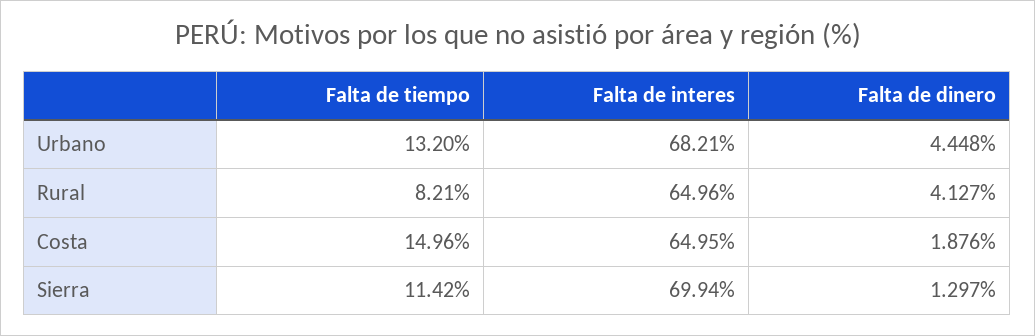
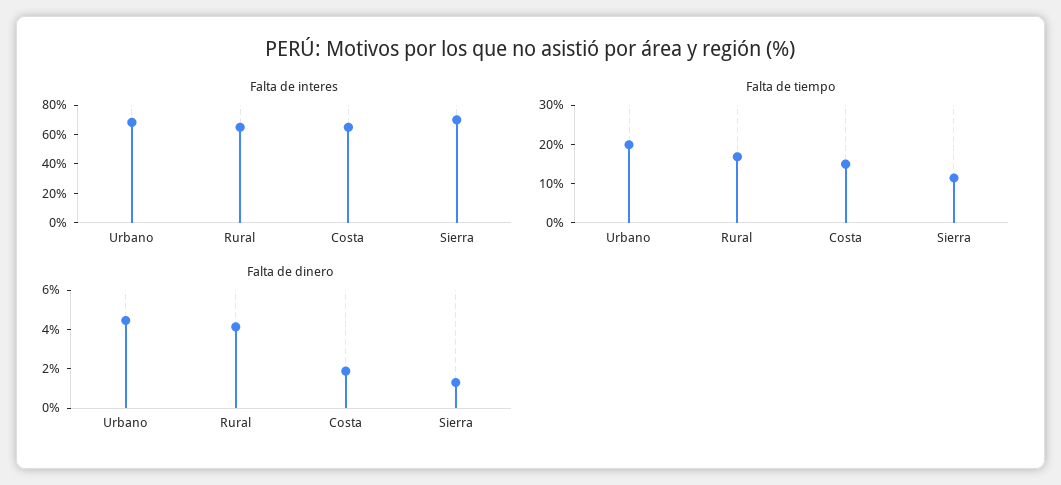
Falta de tiempo, Urbano: 13.2 -> 20
Falta de tiempo, Rural: 8.21 -> 17.5

